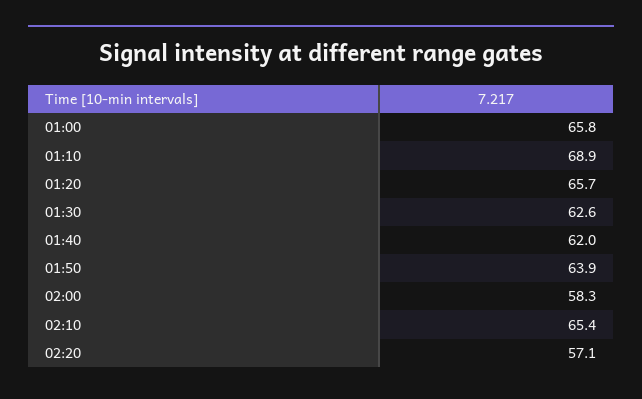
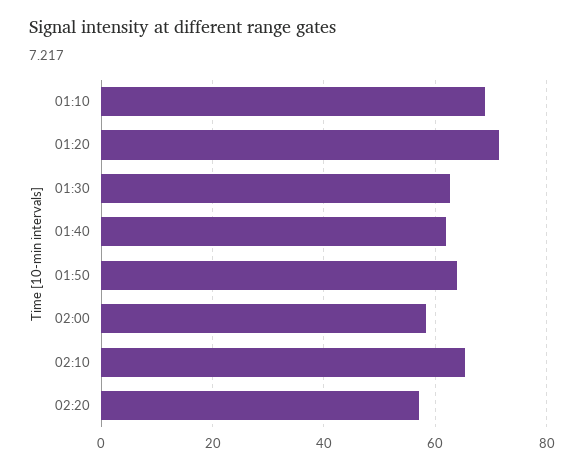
01:00: 65.8 -> none
01:20: 65.7 -> 72

